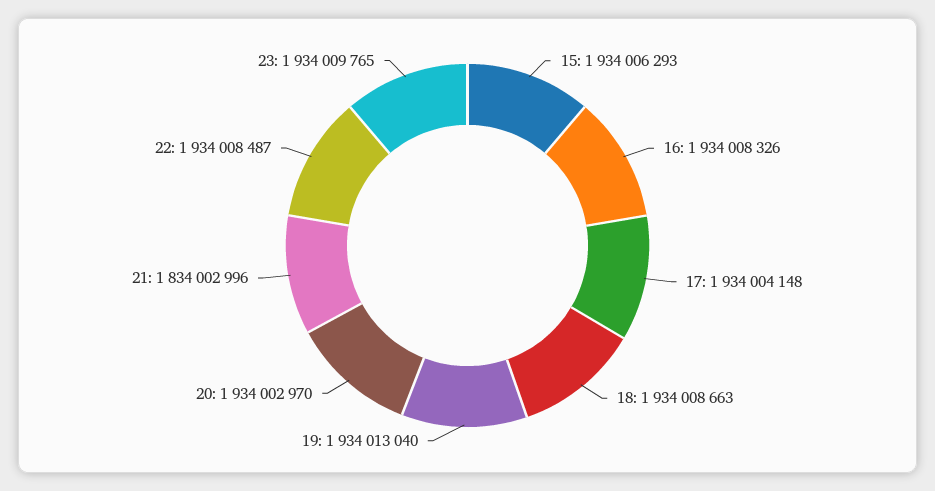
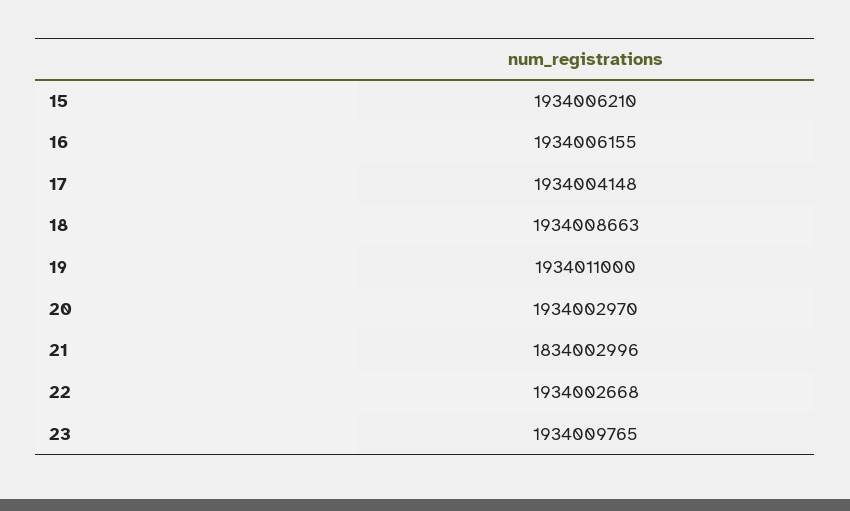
15: 1934006293 -> 1934006210
16: 1934008326 -> 1934006155
19: 1934013040 -> 1934011000
22: 1934008487 -> 1934002668

